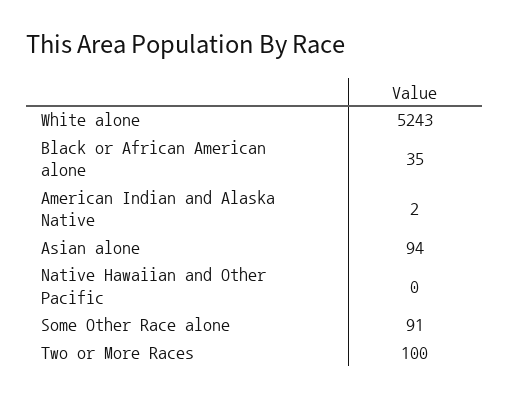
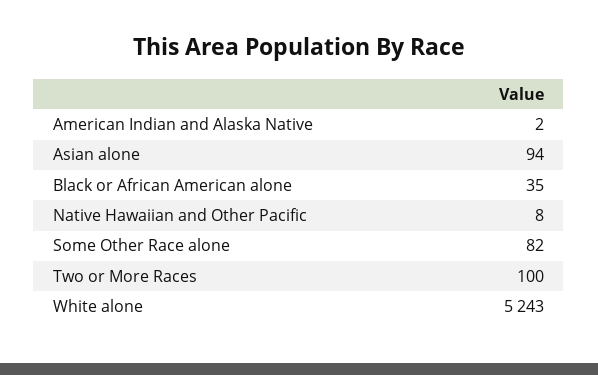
Native Hawaiian and Other Pacific: 0 -> 8
Some Other Race alone: 91 -> 82

